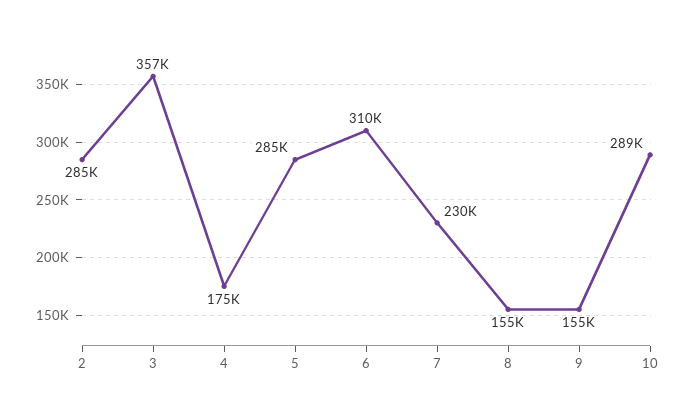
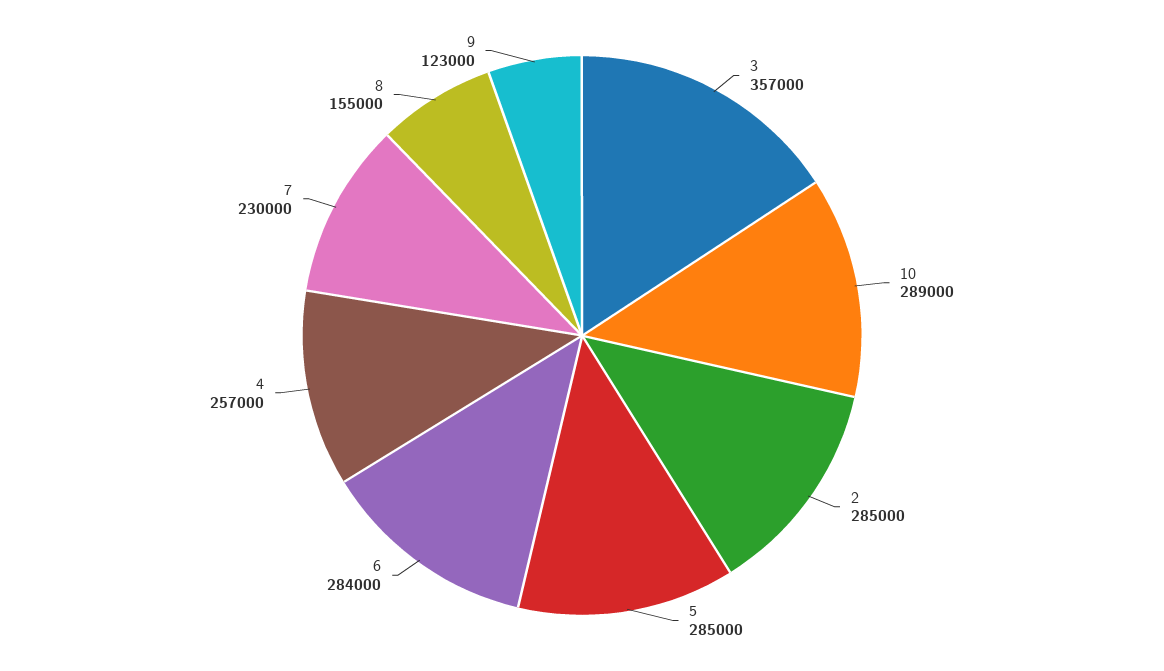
4: 175000 -> 257000
6: 310000 -> 284000
9: 155000 -> 123000

